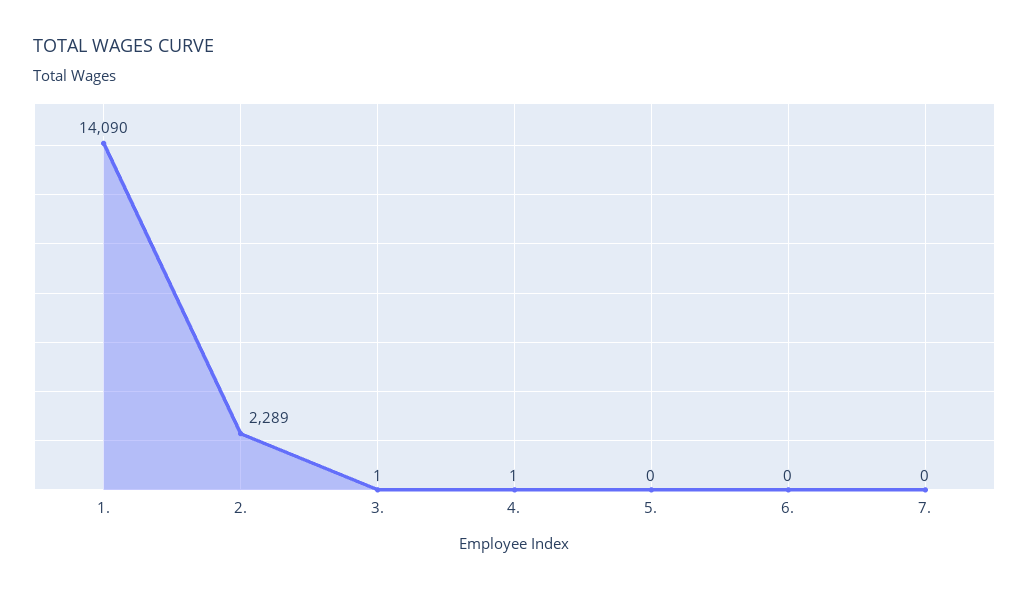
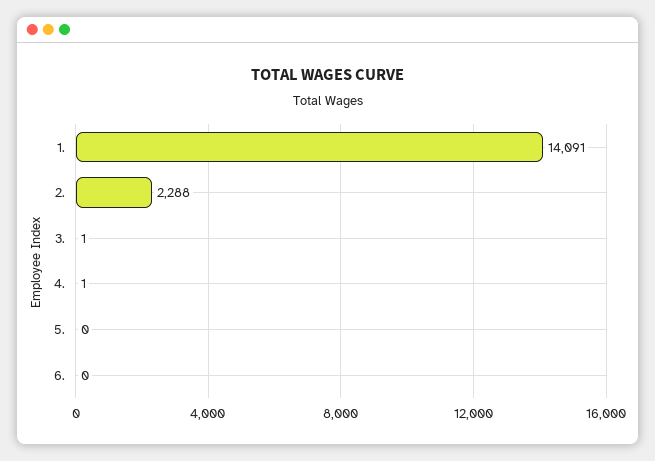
1.: 14090 -> 14091
2.: 2289 -> 2288
7.: 0 -> none

